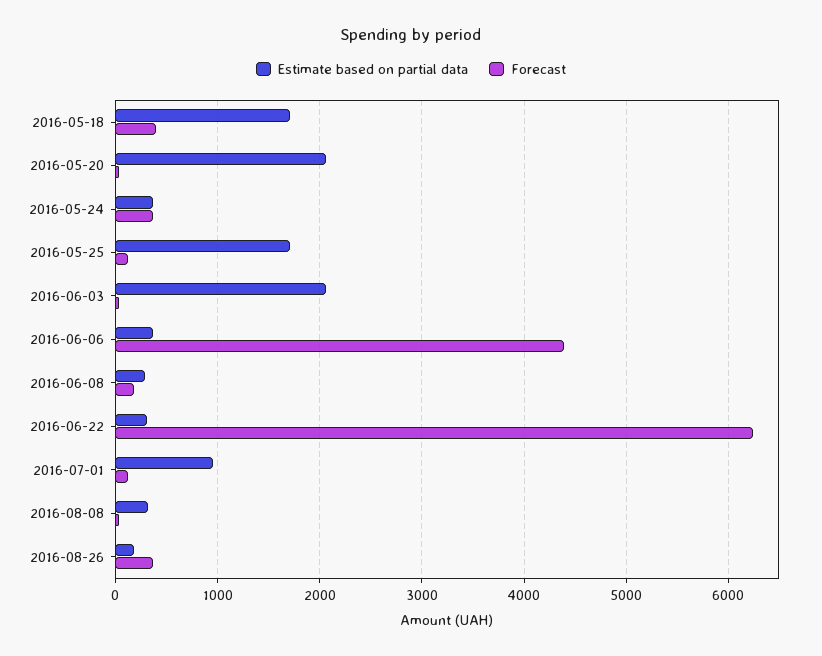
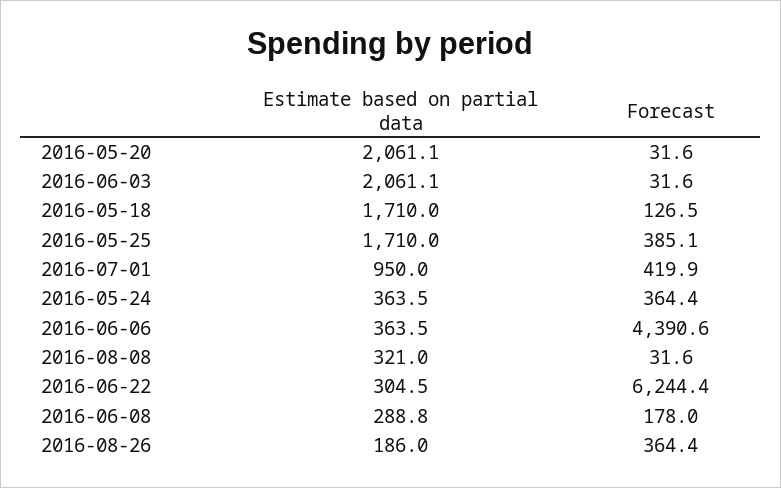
Forecast, 2016-05-18: 400 -> 126.5
Forecast, 2016-05-25: 100 -> 385.1
Forecast, 2016-07-01: 100 -> 419.9

